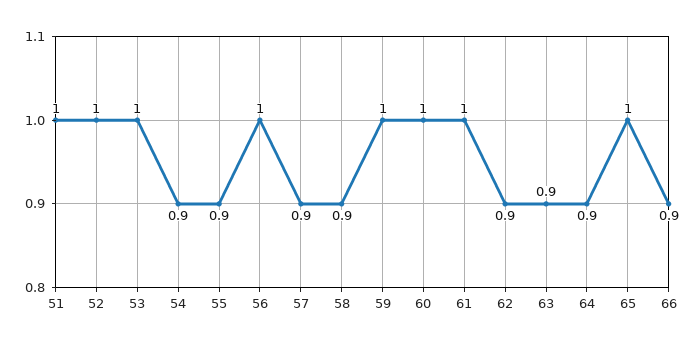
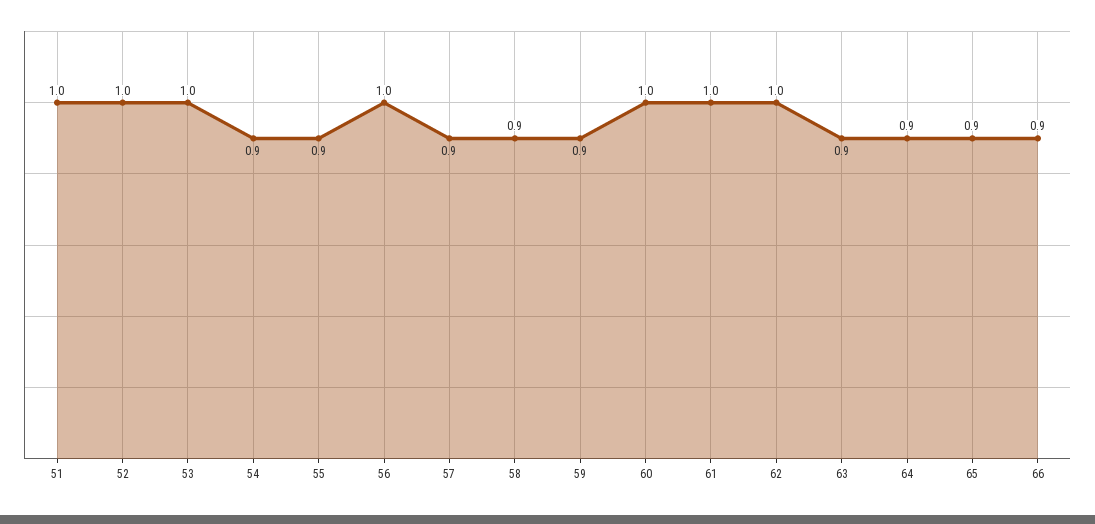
59: 1 -> 0.9
62: 0.9 -> 1
65: 1 -> 0.9

